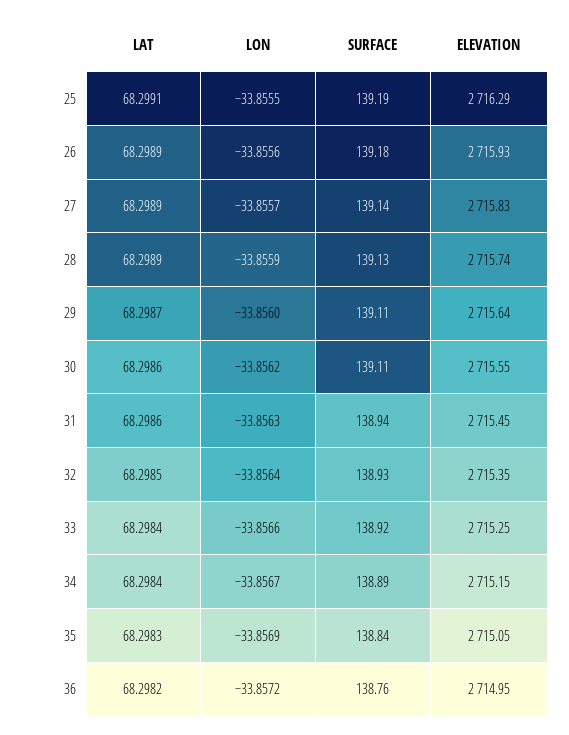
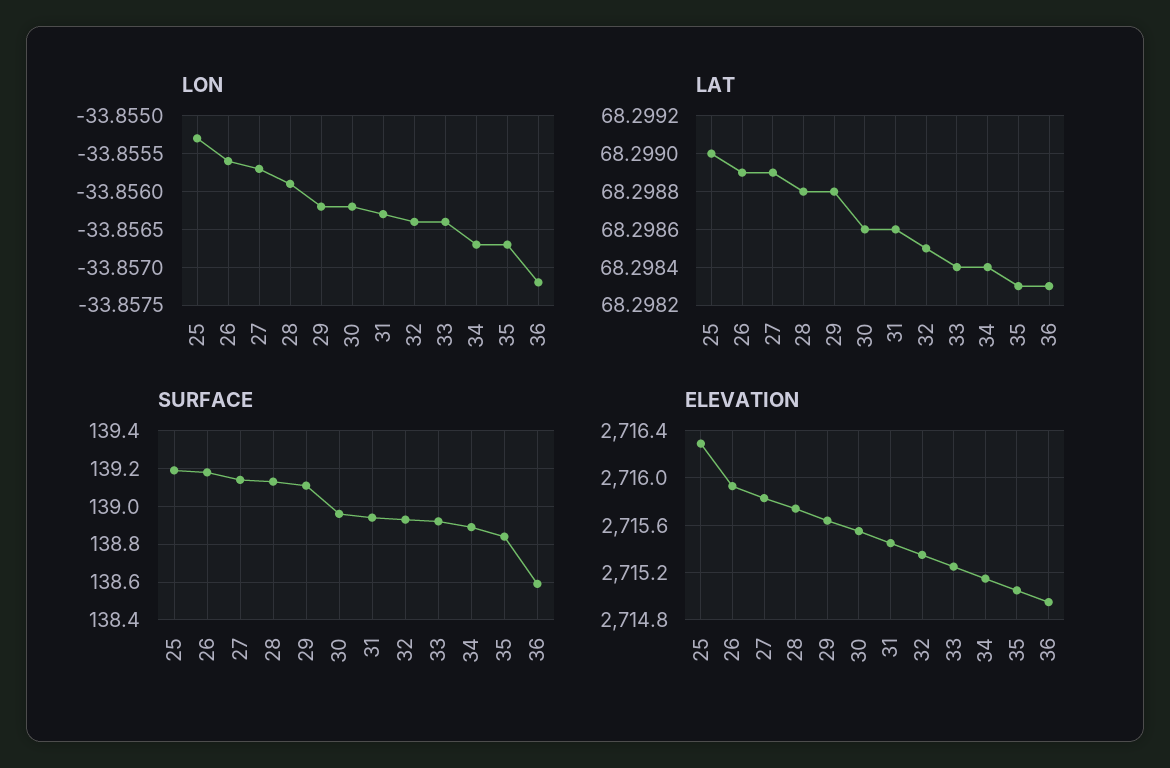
LAT, 25: 68.2991 -> 68.299
LON, 25: -33.8555 -> -33.8553
LAT, 28: 68.2989 -> 68.2988
LAT, 29: 68.2987 -> 68.2988
LON, 29: -33.856 -> -33.8562
SURFACE, 30: 139.11 -> 138.95
LON, 33: -33.8566 -> -33.8564
LON, 35: -33.8569 -> -33.8567
LAT, 36: 68.2982 -> 68.2983
SURFACE, 36: 138.76 -> 138.6

